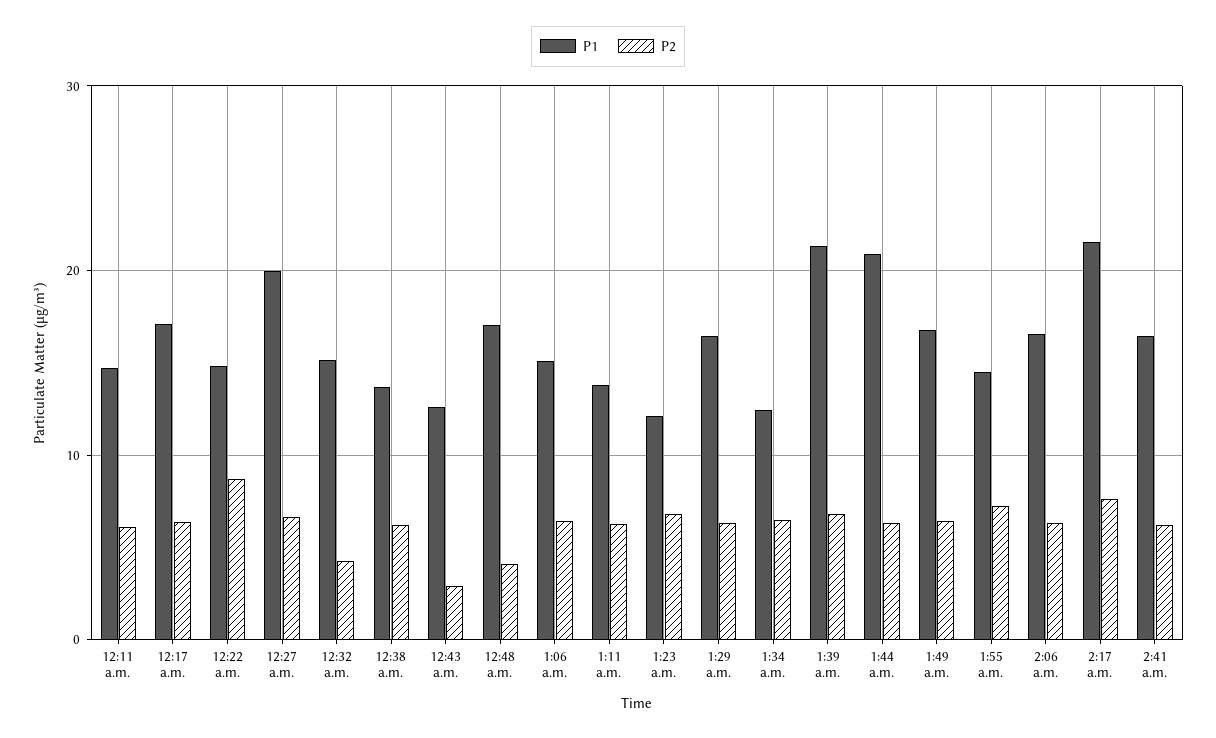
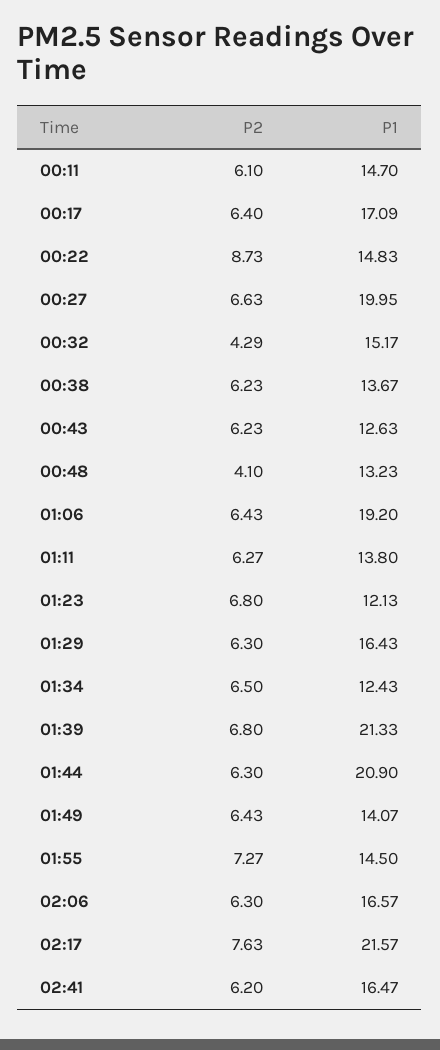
P2, 12:43 a.m.: 3 -> 6.23
P1, 12:48 a.m.: 17 -> 13.23
P1, 1:06 a.m.: 15 -> 19.2
P1, 1:49 a.m.: 17 -> 14.07

